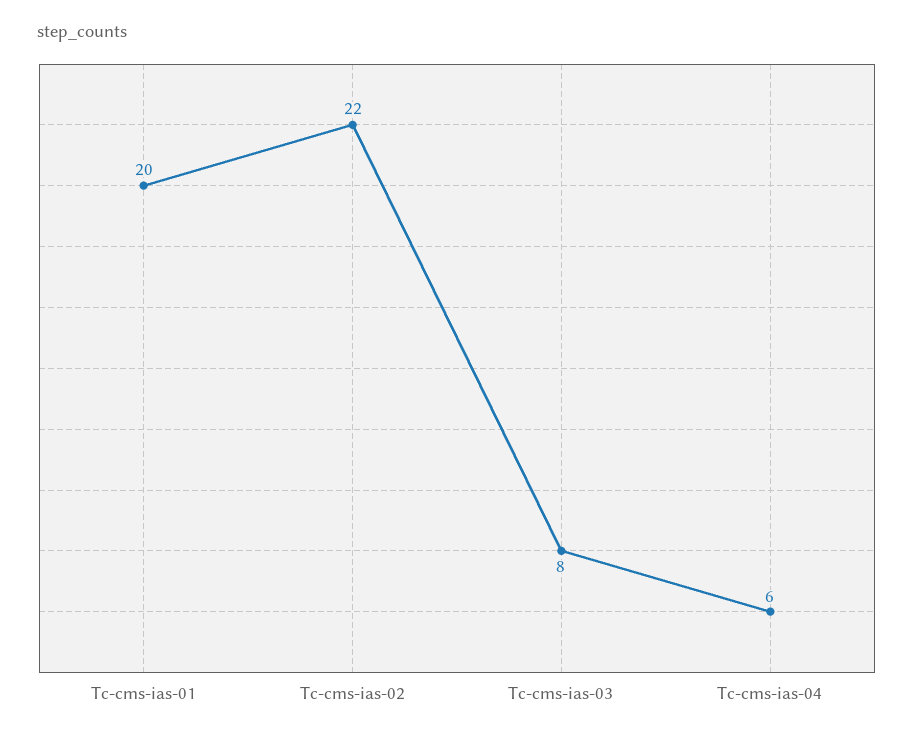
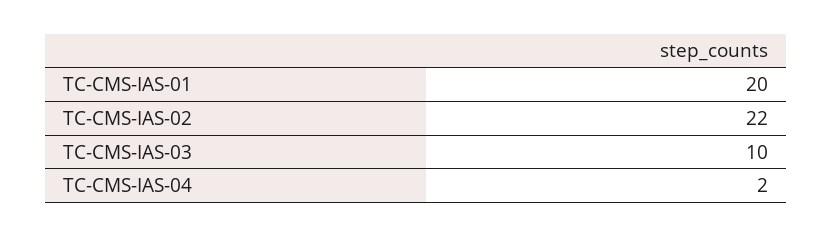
Tc-cms-ias-03: 8 -> 10
Tc-cms-ias-04: 6 -> 2

